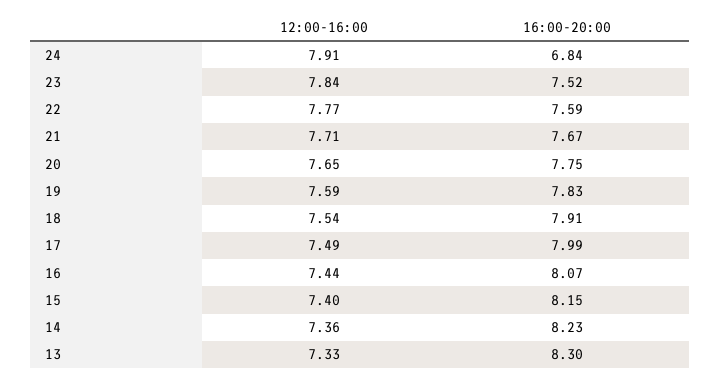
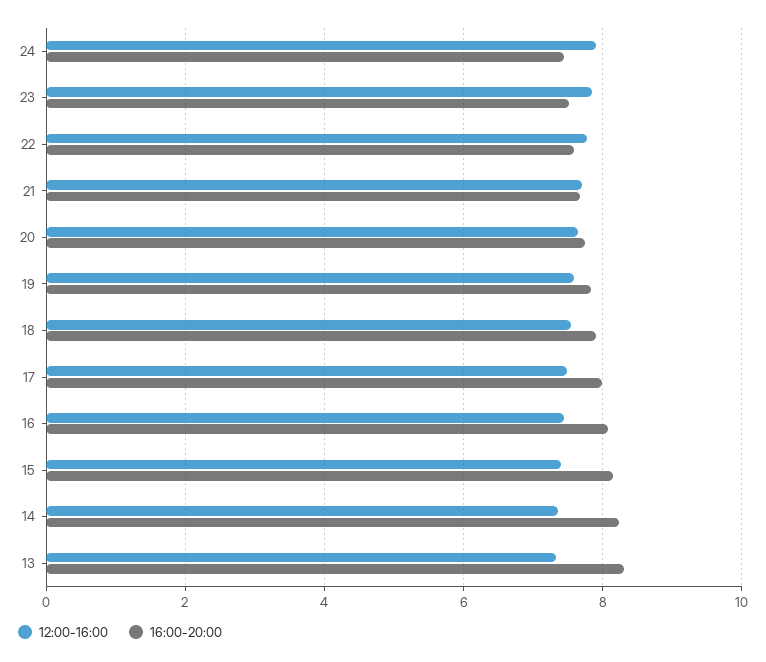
16:00-20:00, 24: 6.84 -> 7.4

